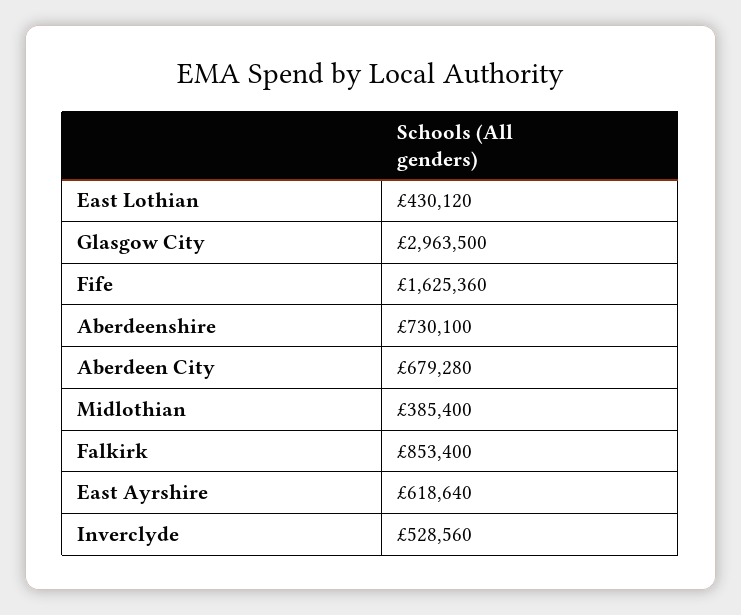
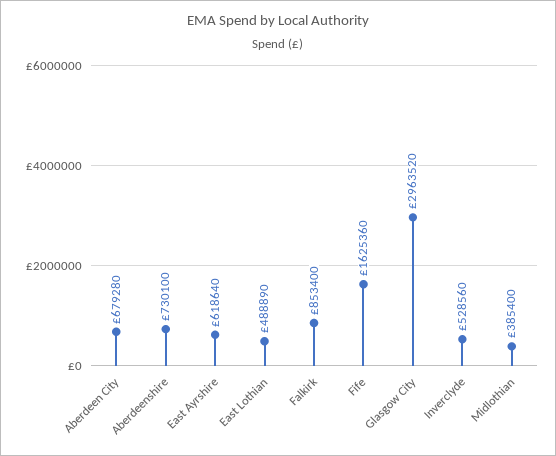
East Lothian: 430120 -> 488890
Glasgow City: 2963500 -> 2963520

